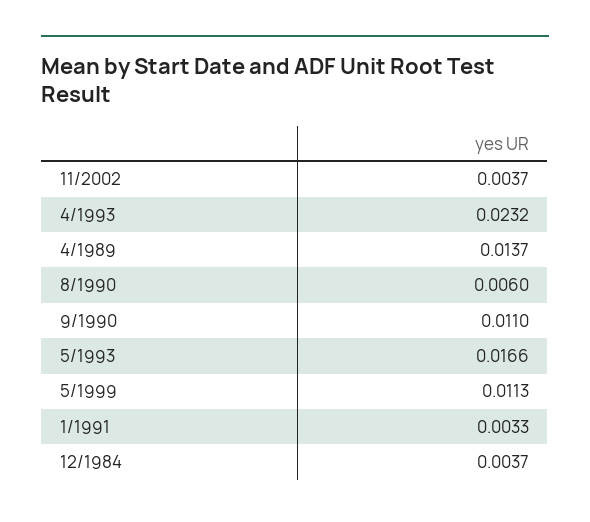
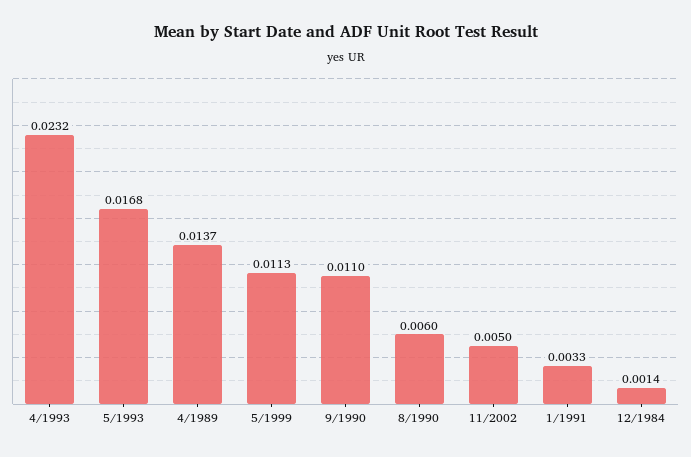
11/2002: 0.0037 -> 0.005
5/1993: 0.0166 -> 0.0168
12/1984: 0.0037 -> 0.0014

